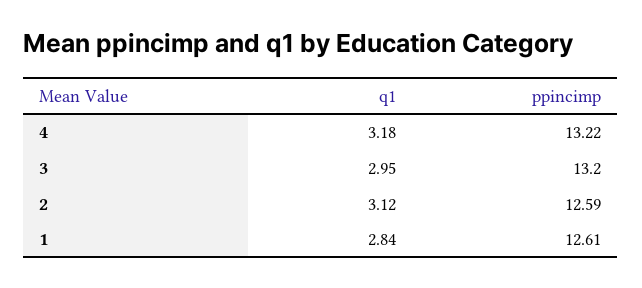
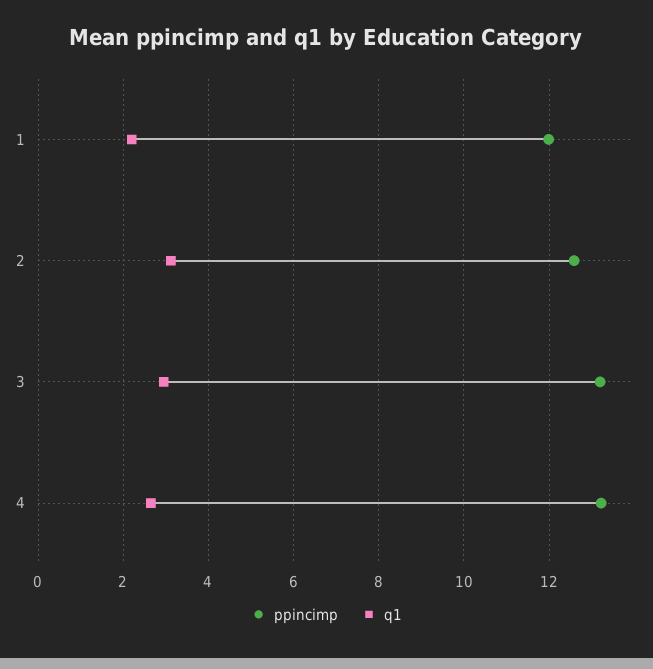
q1, 4: 3.18 -> 2.6
q1, 1: 2.84 -> 2.2
ppincimp, 1: 12.61 -> 12

